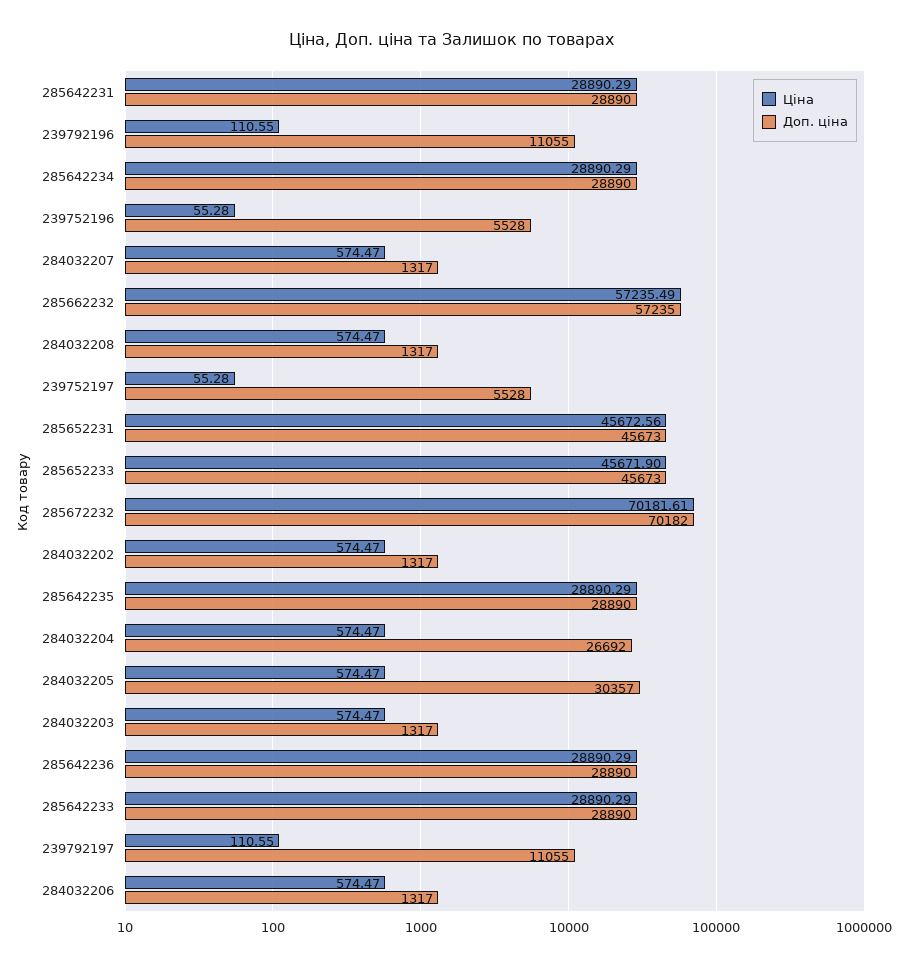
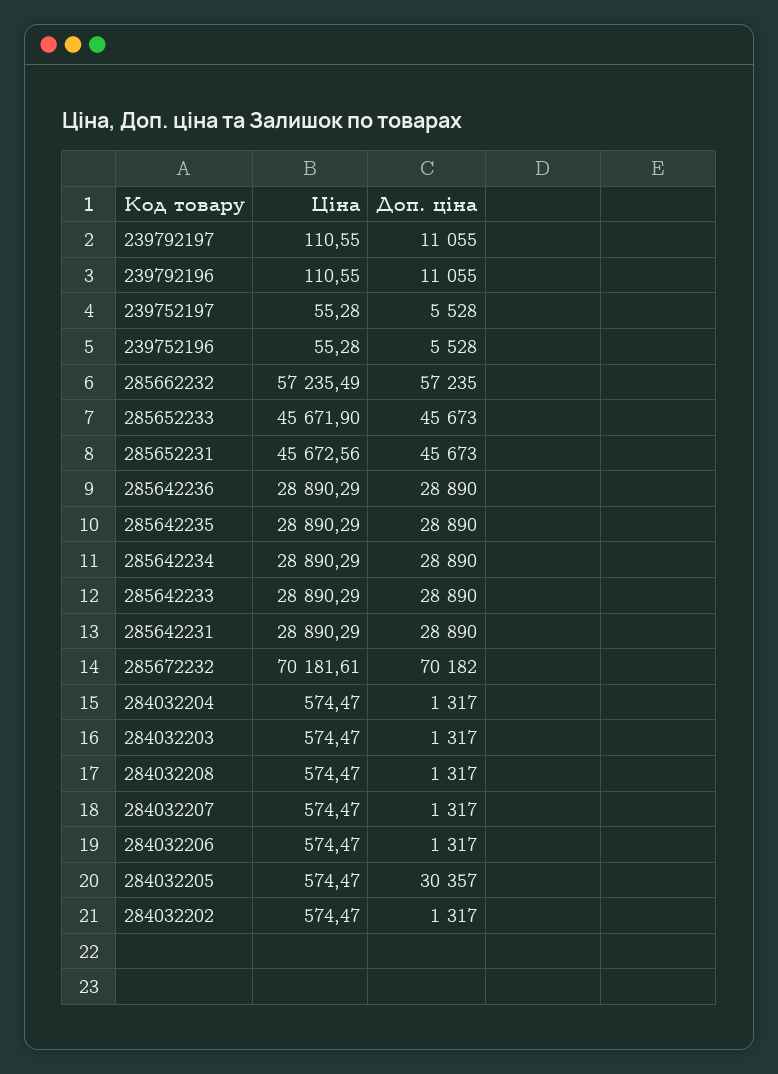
Доп. ціна, 284032204: 26692 -> 1317

